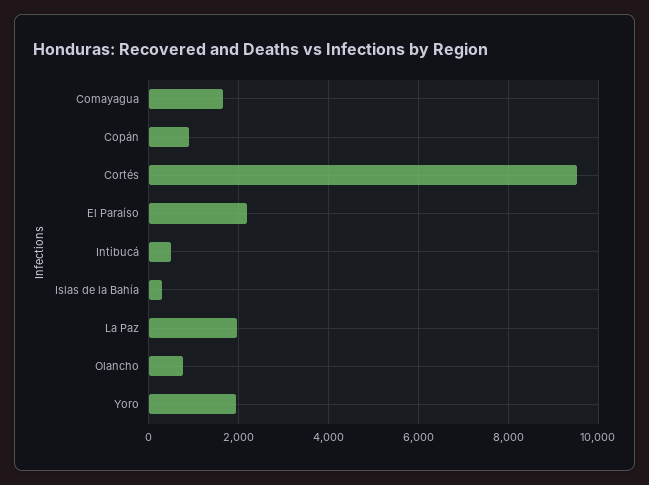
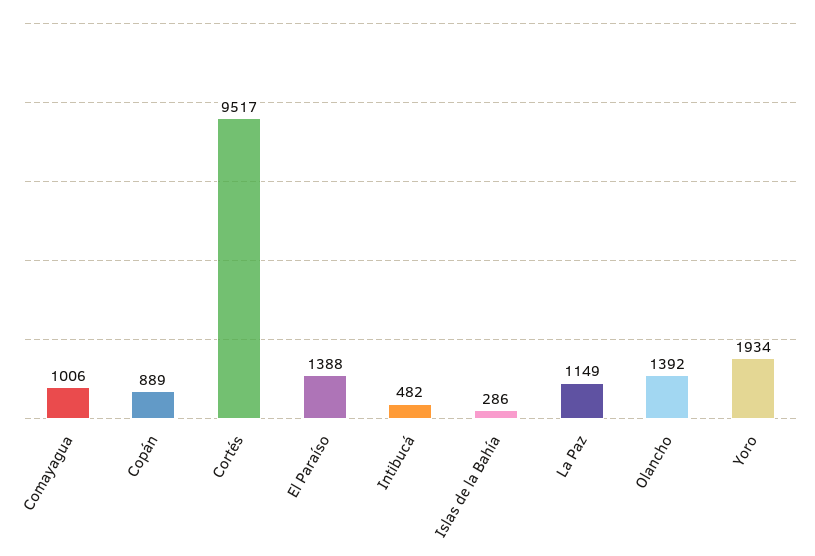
Comayagua: 1600 -> 1006
El Paraíso: 2200 -> 1388
La Paz: 2000 -> 1149
Olancho: 800 -> 1392

